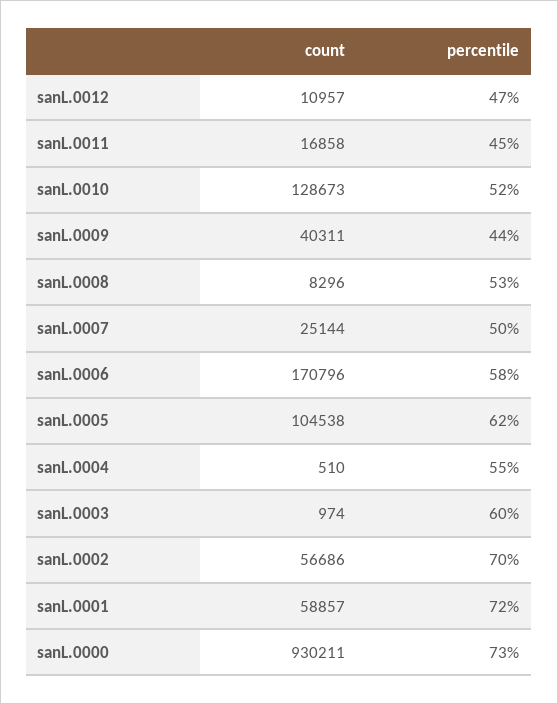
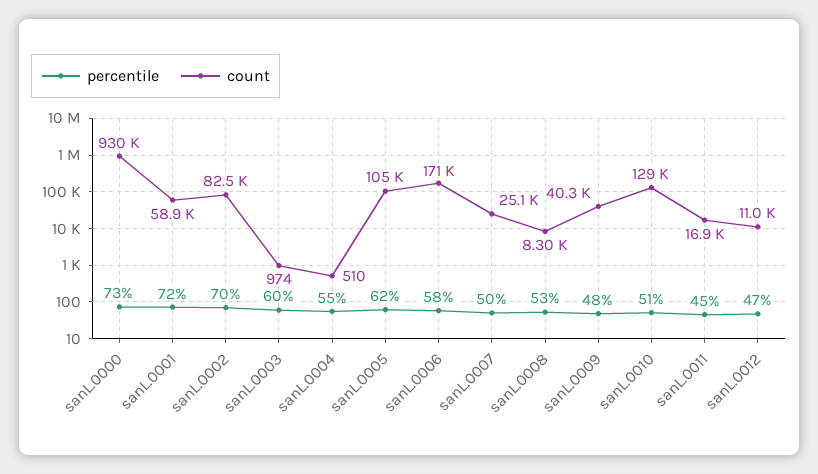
percentile, sanL.0010: 52 -> 51
percentile, sanL.0009: 44 -> 48
count, sanL.0002: 56686 -> 82500

